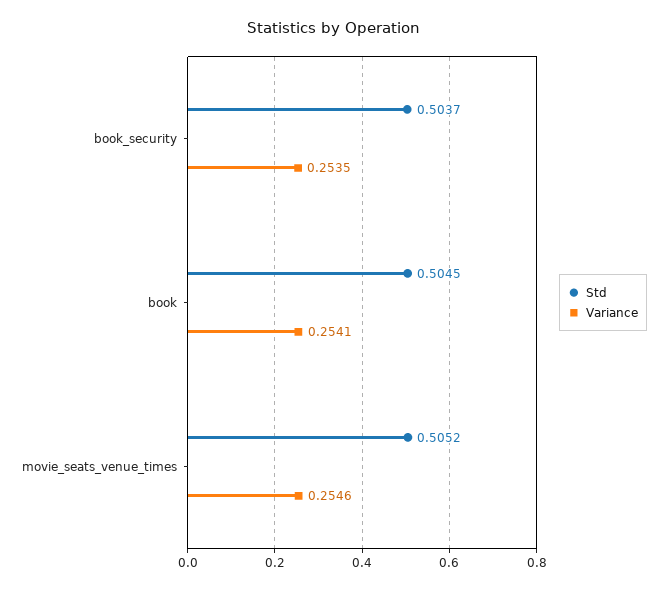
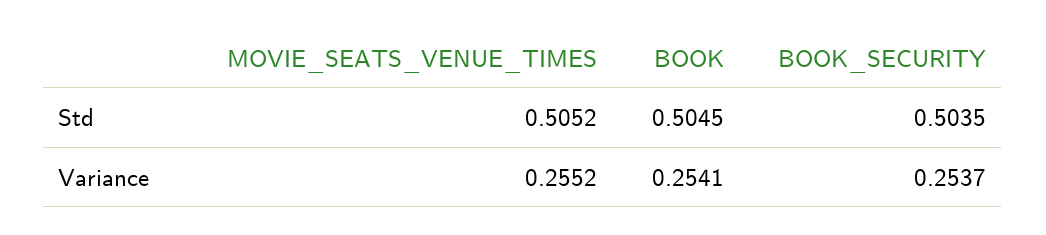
Std, book_security: 0.5037 -> 0.5035
Variance, book_security: 0.2535 -> 0.2537
Variance, movie_seats_venue_times: 0.2546 -> 0.2552

